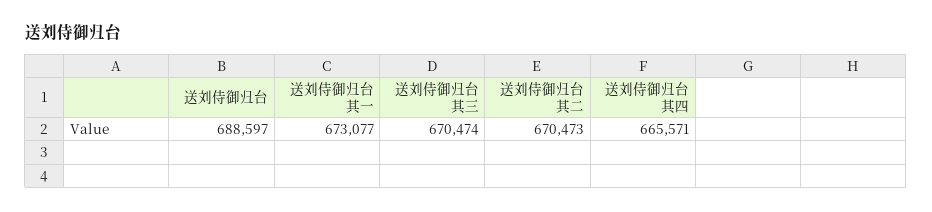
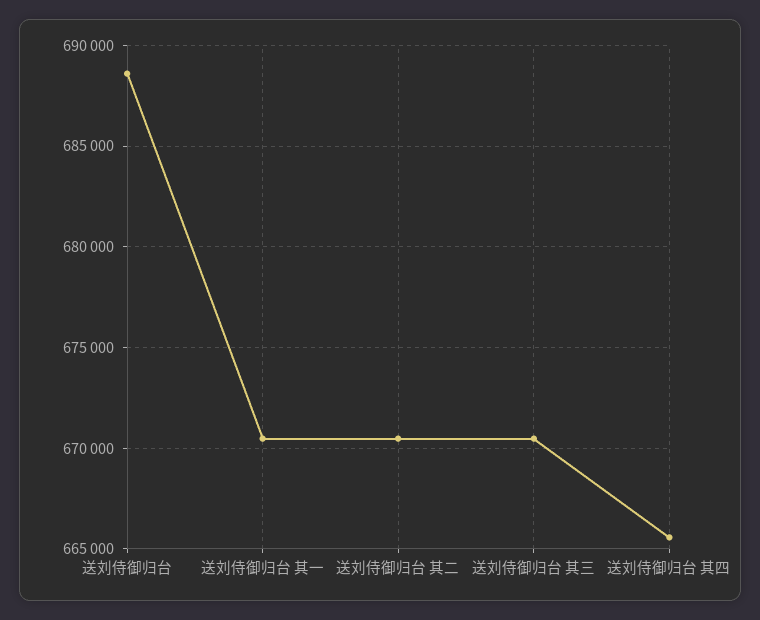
送刘侍御归台 其一: 673077 -> 670500

